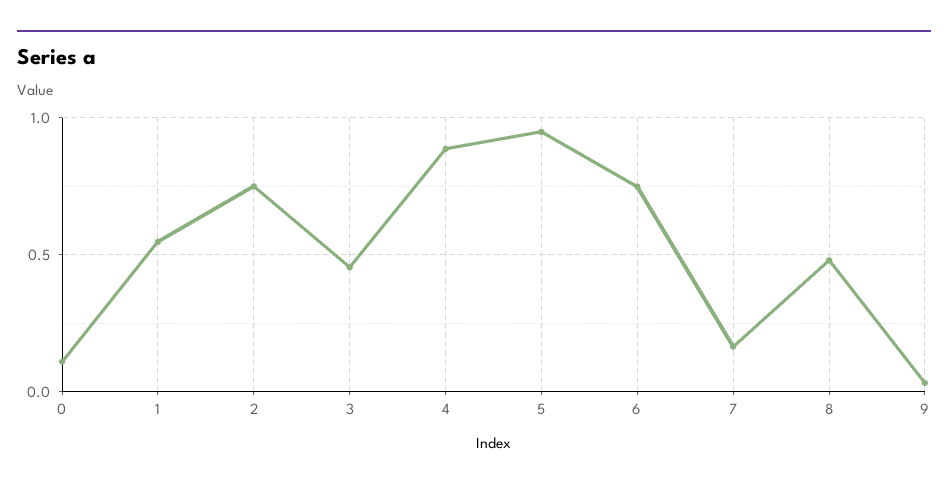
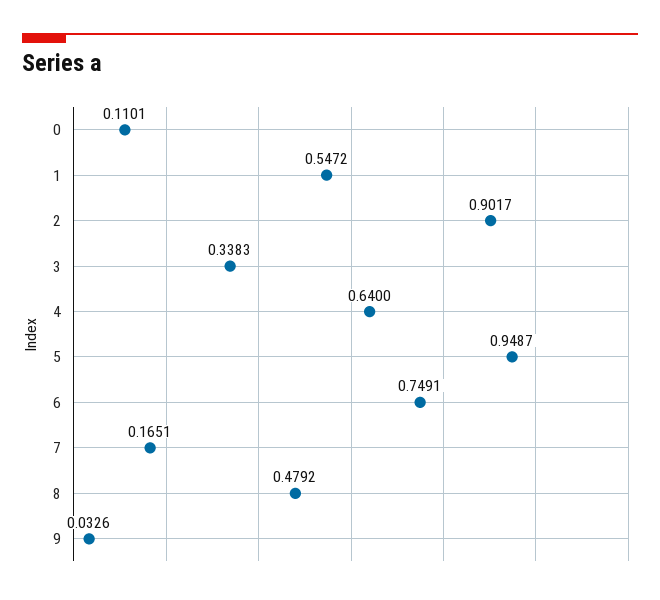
2: 0.75 -> 0.9017
3: 0.45 -> 0.3383
4: 0.9 -> 0.64

